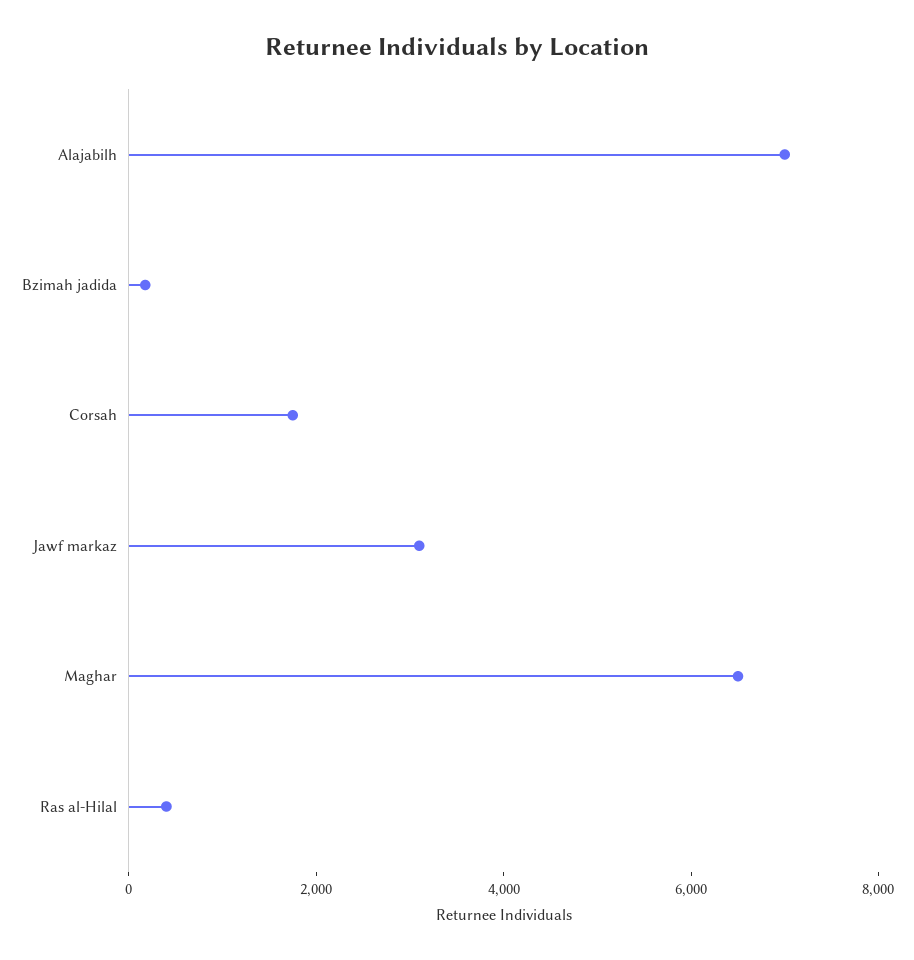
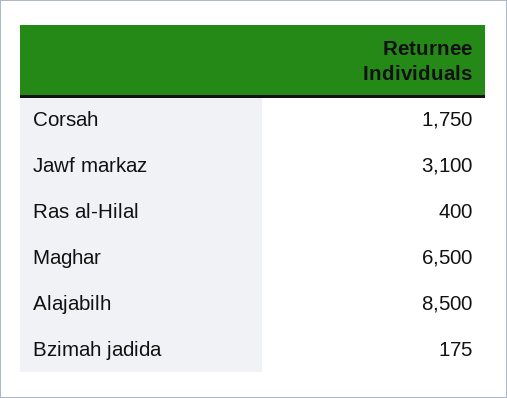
Alajabilh: 7000 -> 8500

